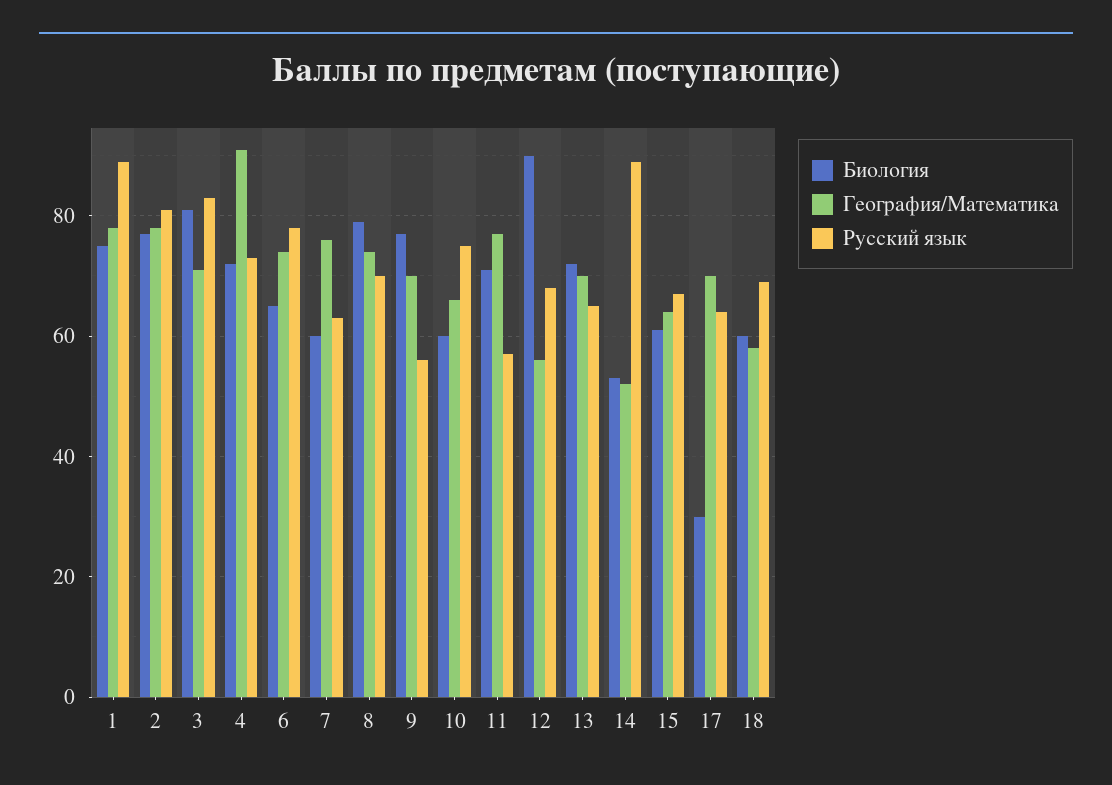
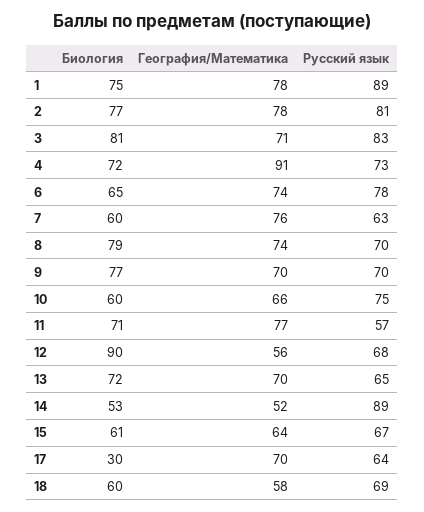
Русский язык, 9: 55 -> 70

